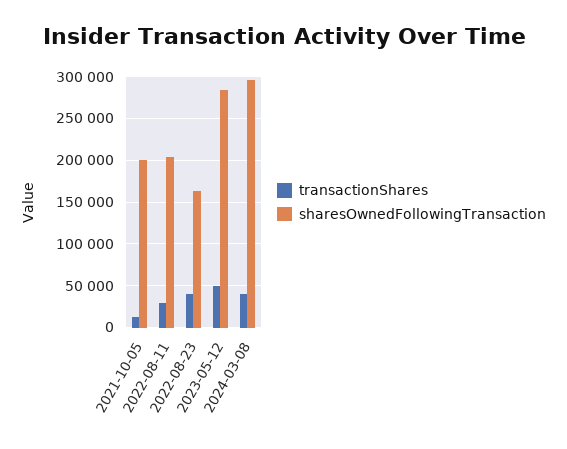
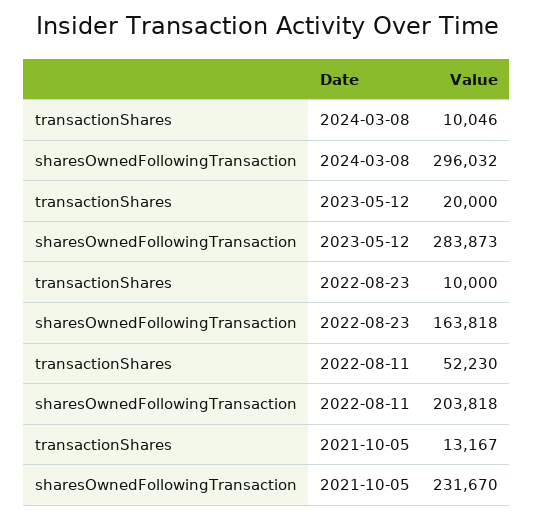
sharesOwnedFollowingTransaction, 2021-10-05: 200000 -> 231670
transactionShares, 2022-08-11: 30000 -> 52230
transactionShares, 2022-08-23: 40000 -> 10000
transactionShares, 2023-05-12: 50000 -> 20000
transactionShares, 2024-03-08: 40000 -> 10046

